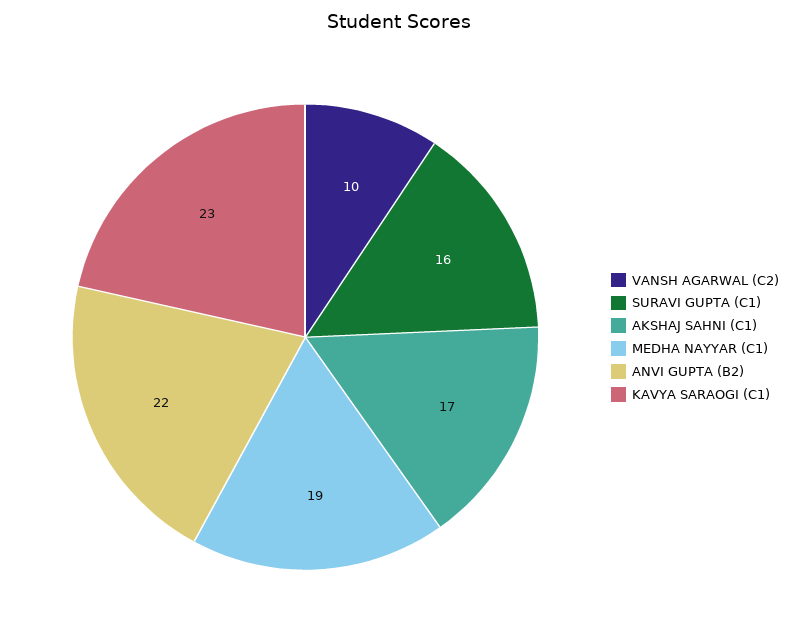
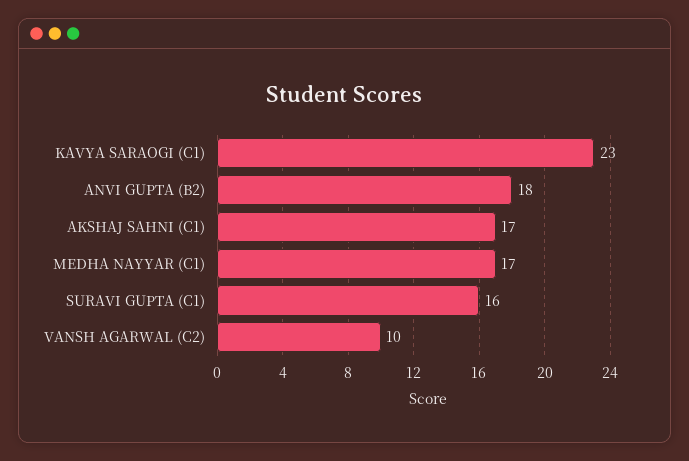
MEDHA NAYYAR (C1): 19 -> 17
ANVI GUPTA (B2): 22 -> 18

